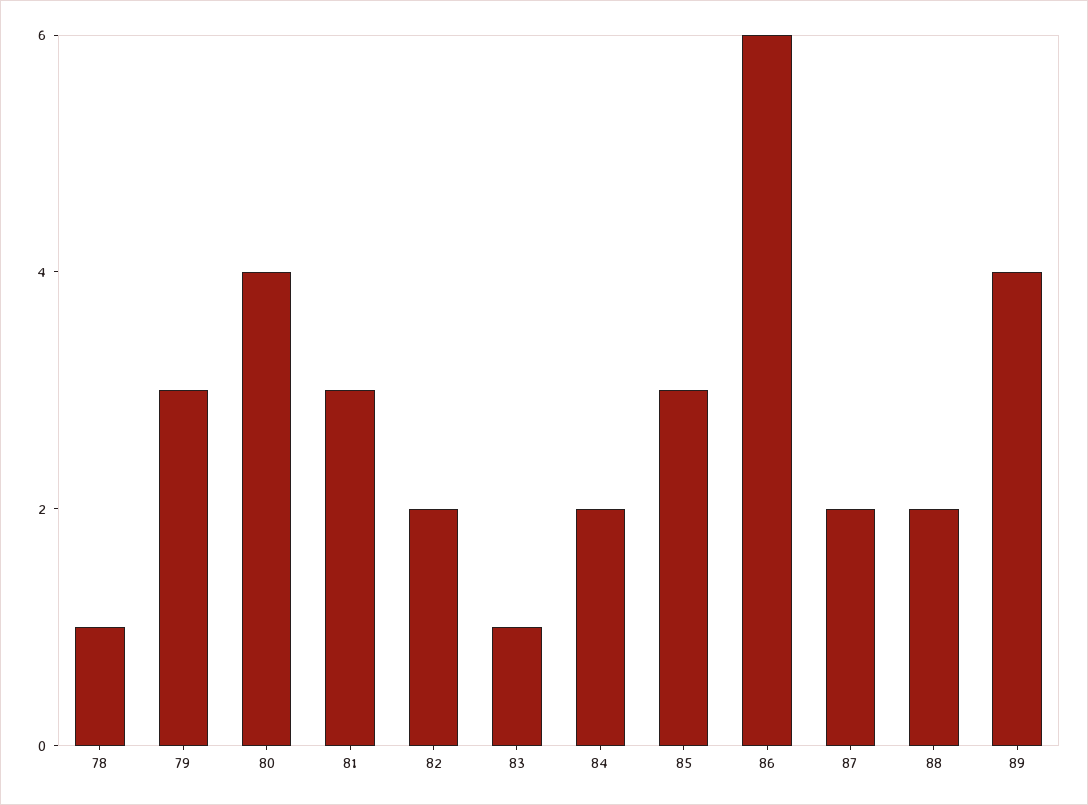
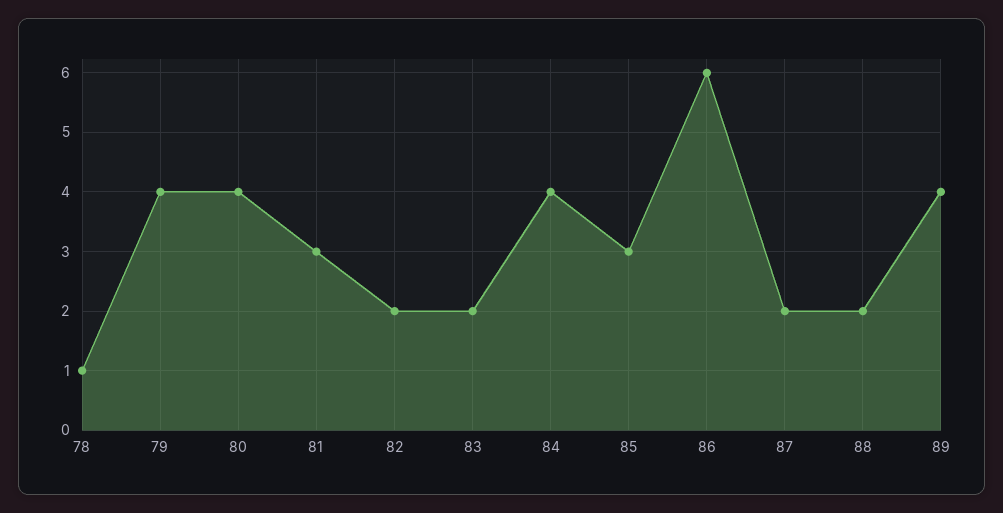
79: 3 -> 4
83: 1 -> 2
84: 2 -> 4

